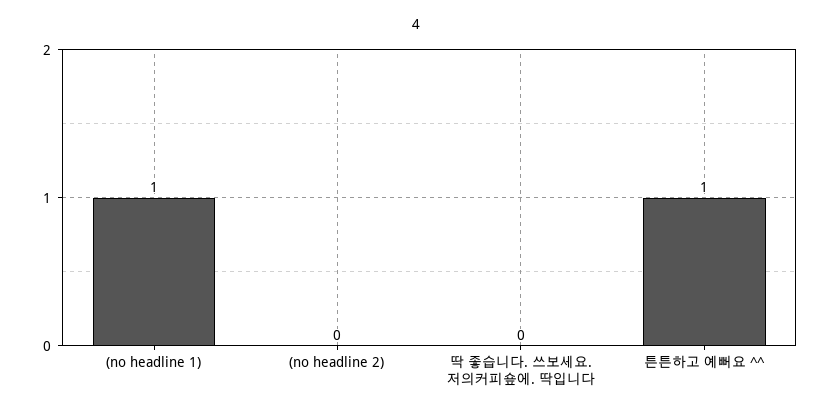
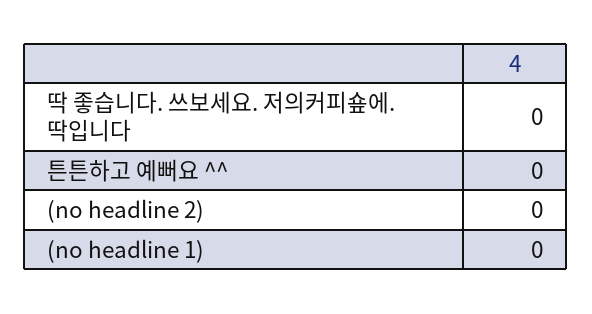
(no headline 1): 1 -> 0
튼튼하고 예뻐요 ^^: 1 -> 0

